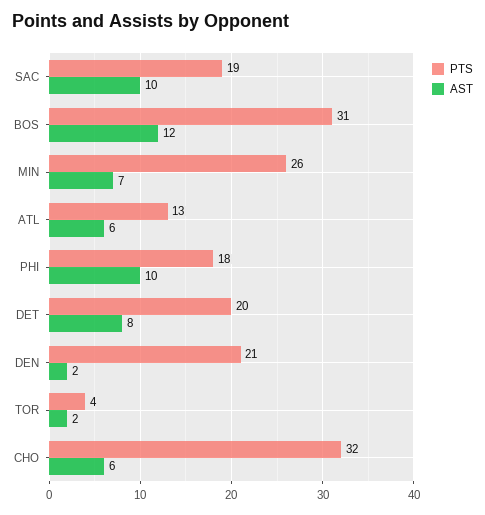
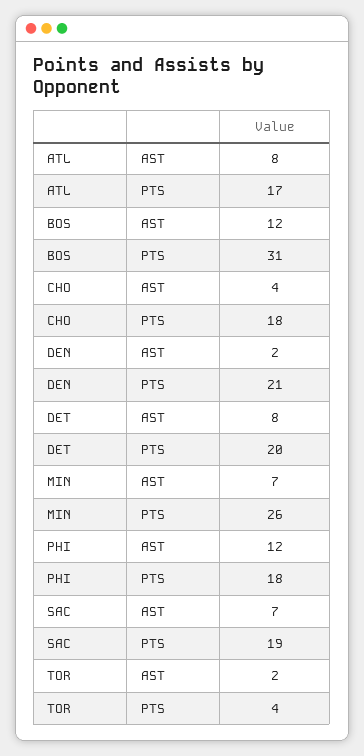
AST, SAC: 10 -> 7
PTS, ATL: 13 -> 17
AST, ATL: 6 -> 8
AST, PHI: 10 -> 12
PTS, CHO: 32 -> 18
AST, CHO: 6 -> 4

